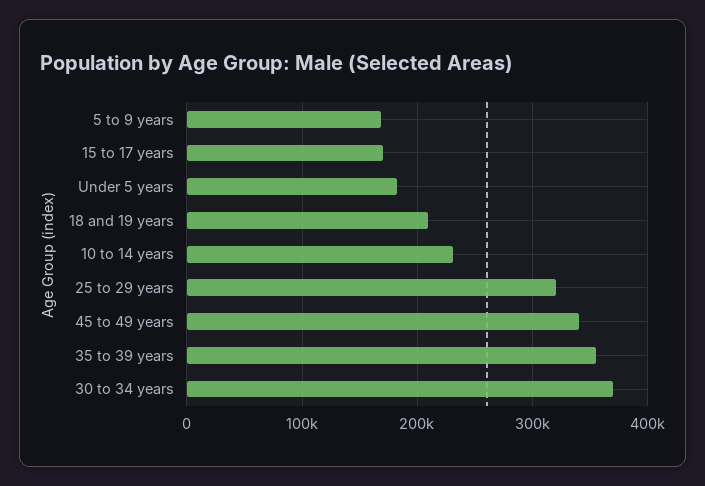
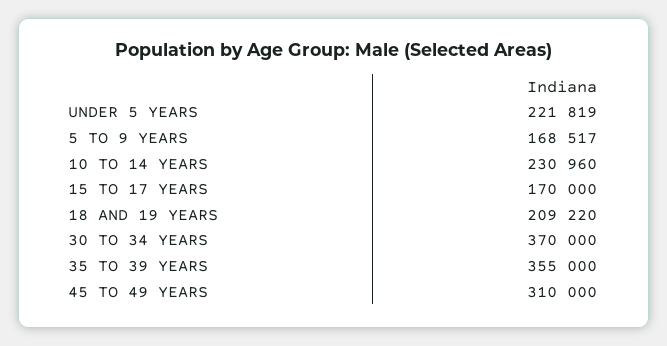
Under 5 years: 180000 -> 221819
25 to 29 years: 320000 -> none
45 to 49 years: 340000 -> 310000

